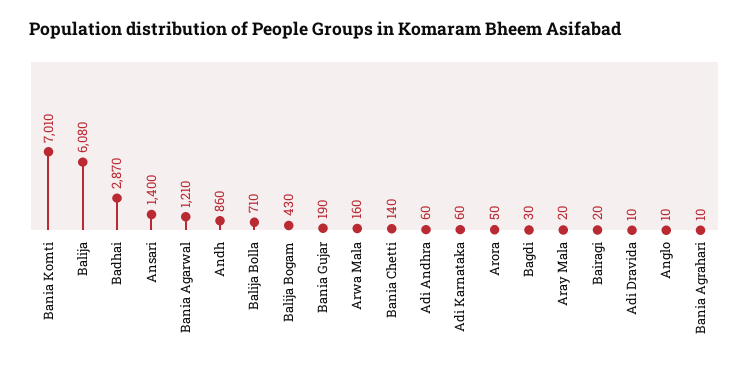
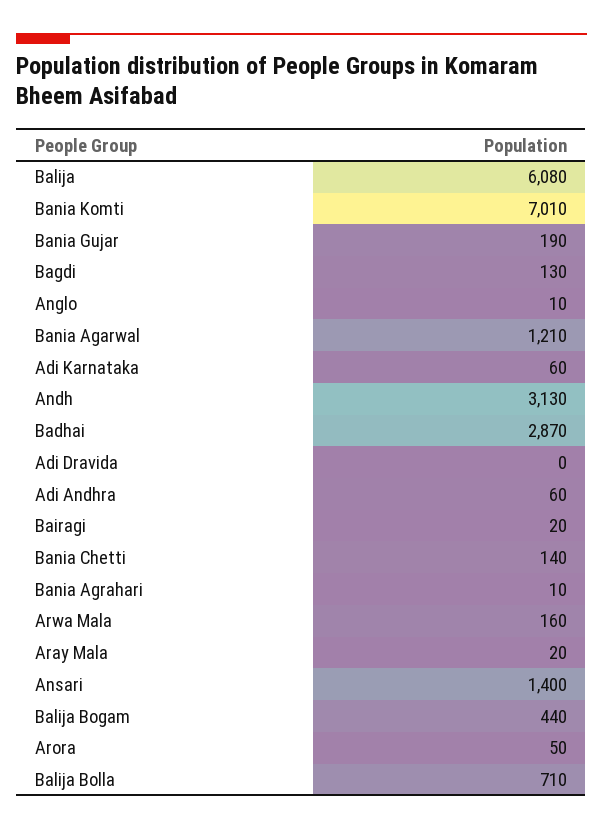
Andh: 860 -> 3130
Balija Bogam: 430 -> 440
Bagdi: 30 -> 130
Adi Dravida: 10 -> 0

